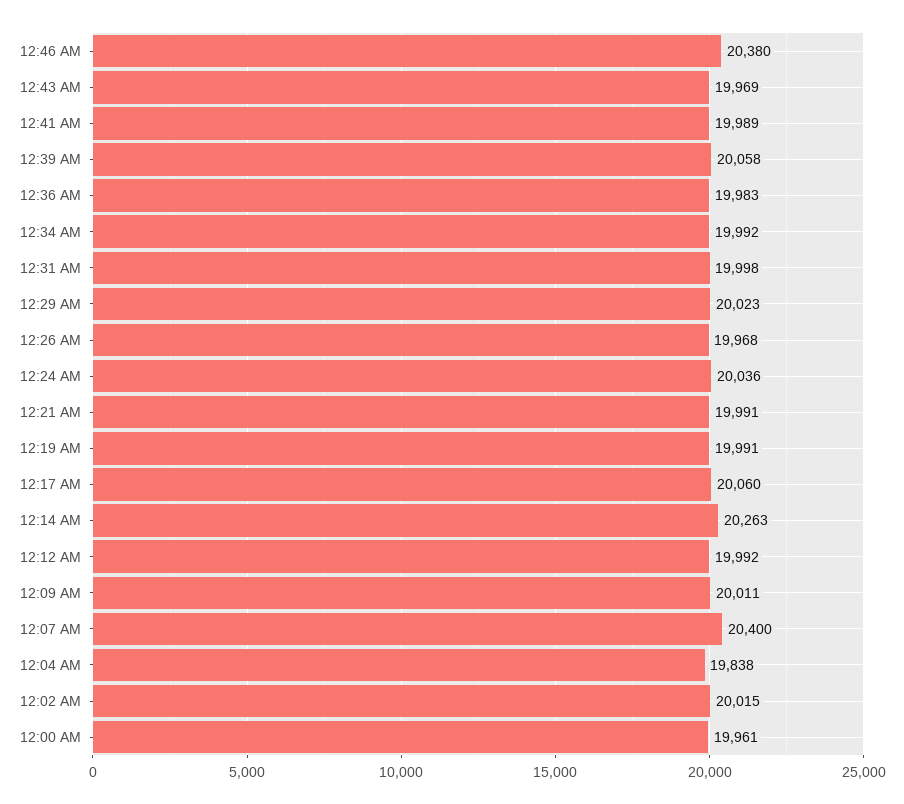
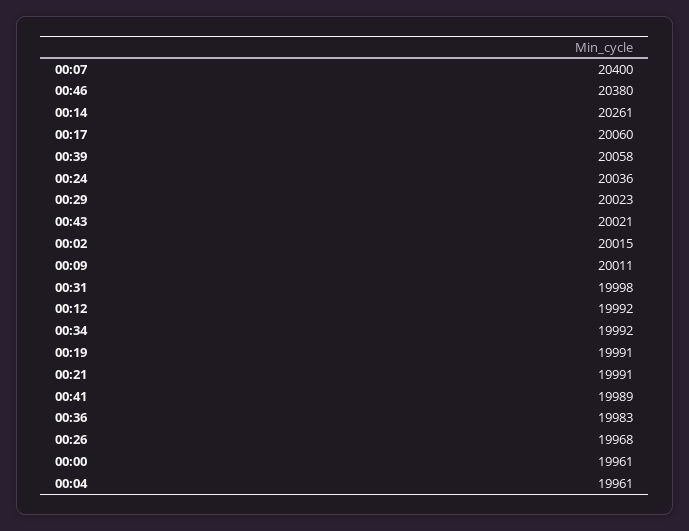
12:43 AM: 19969 -> 20021
12:14 AM: 20263 -> 20261
12:04 AM: 19838 -> 19961

